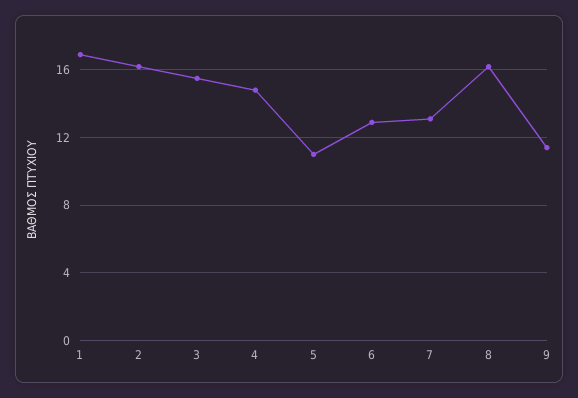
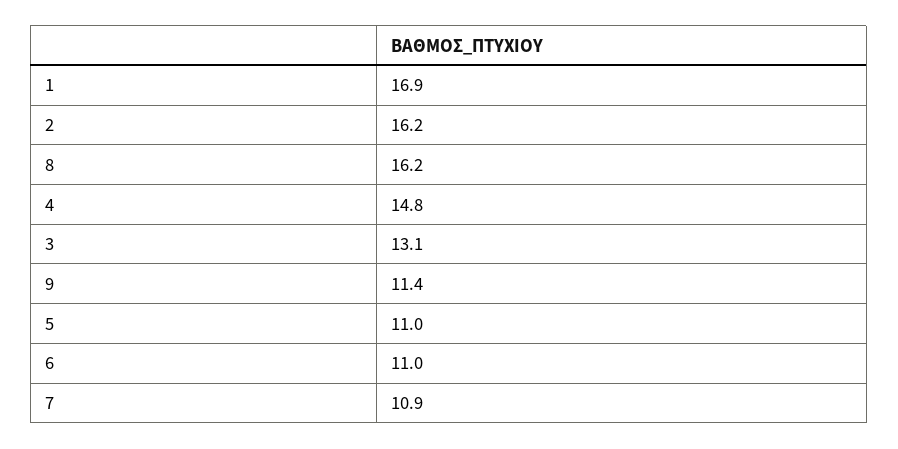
3: 15.5 -> 13.1
6: 13 -> 11
7: 13 -> 10.9

